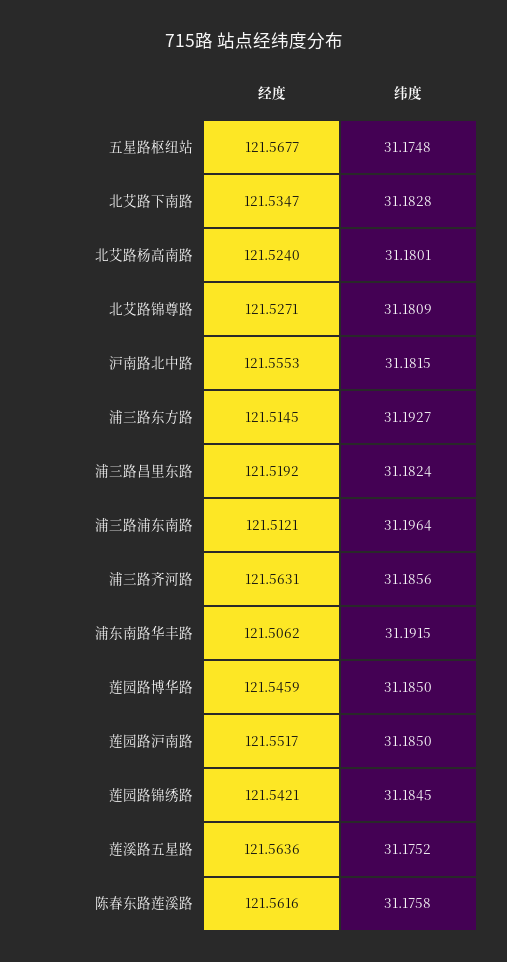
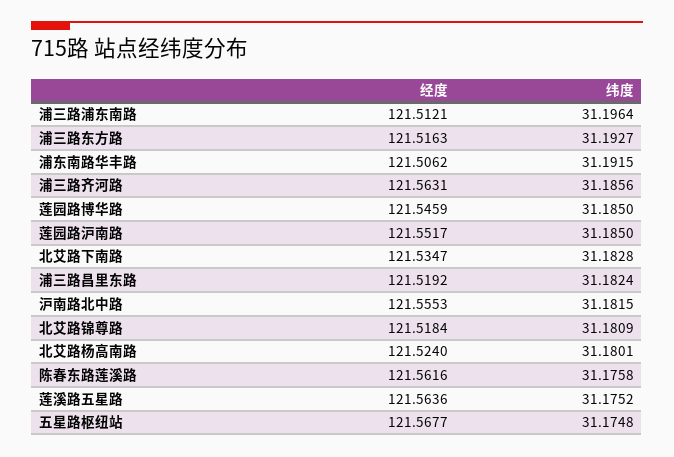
经度, 北艾路锦尊路: 121.5271 -> 121.5184
经度, 浦三路东方路: 121.5145 -> 121.5163
经度, 莲园路锦绣路: 121.5421 -> none
纬度, 莲园路锦绣路: 31.1845 -> none

